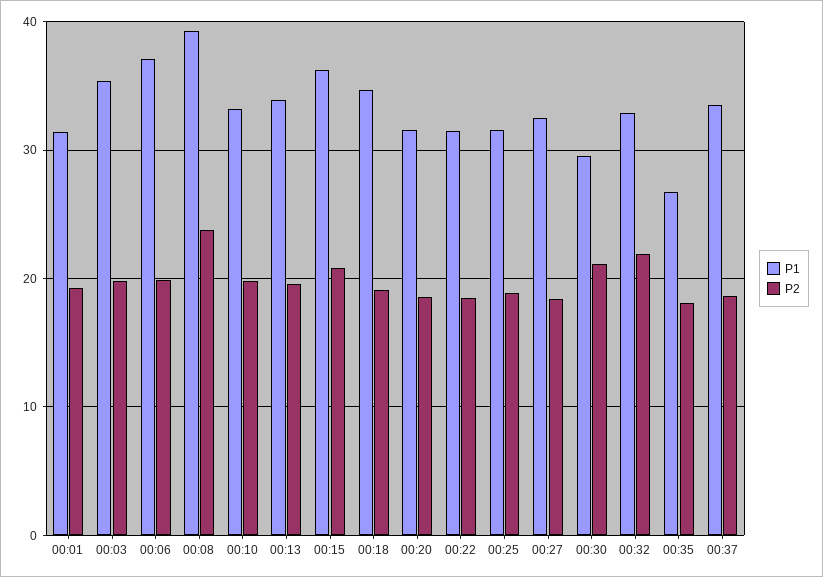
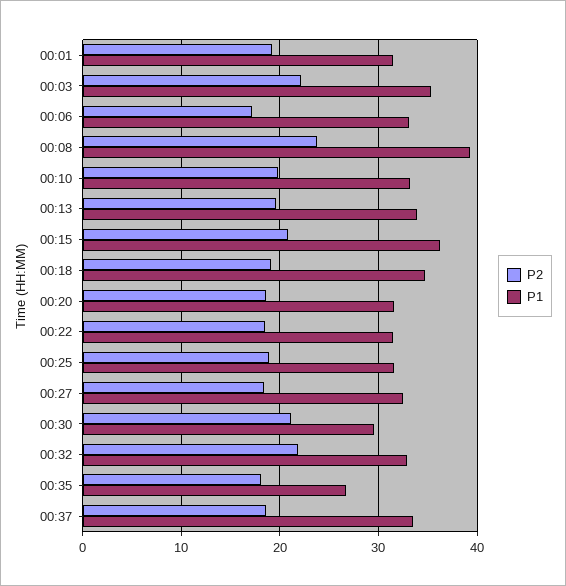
P2, 00:03: 20 -> 22
P1, 00:06: 37 -> 33
P2, 00:06: 20 -> 17

